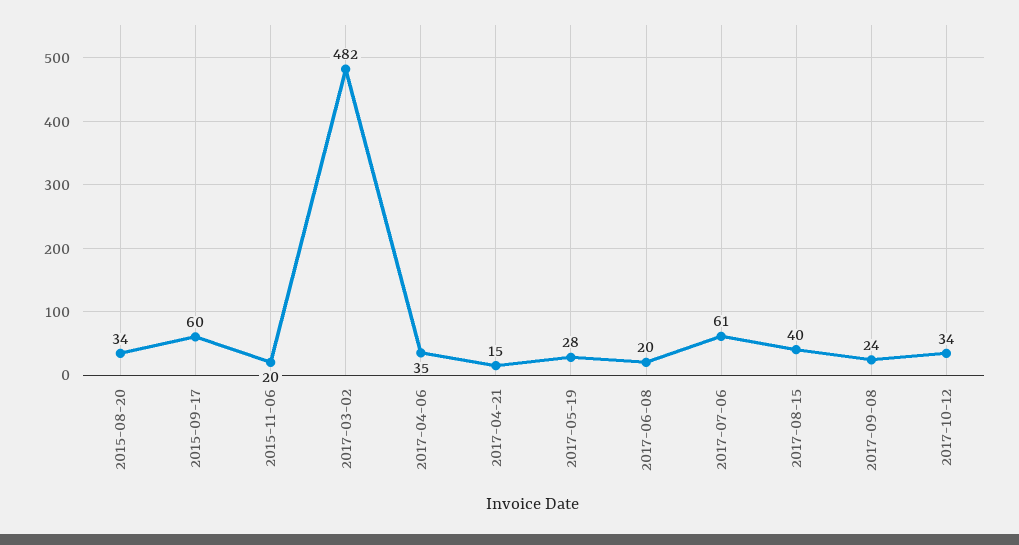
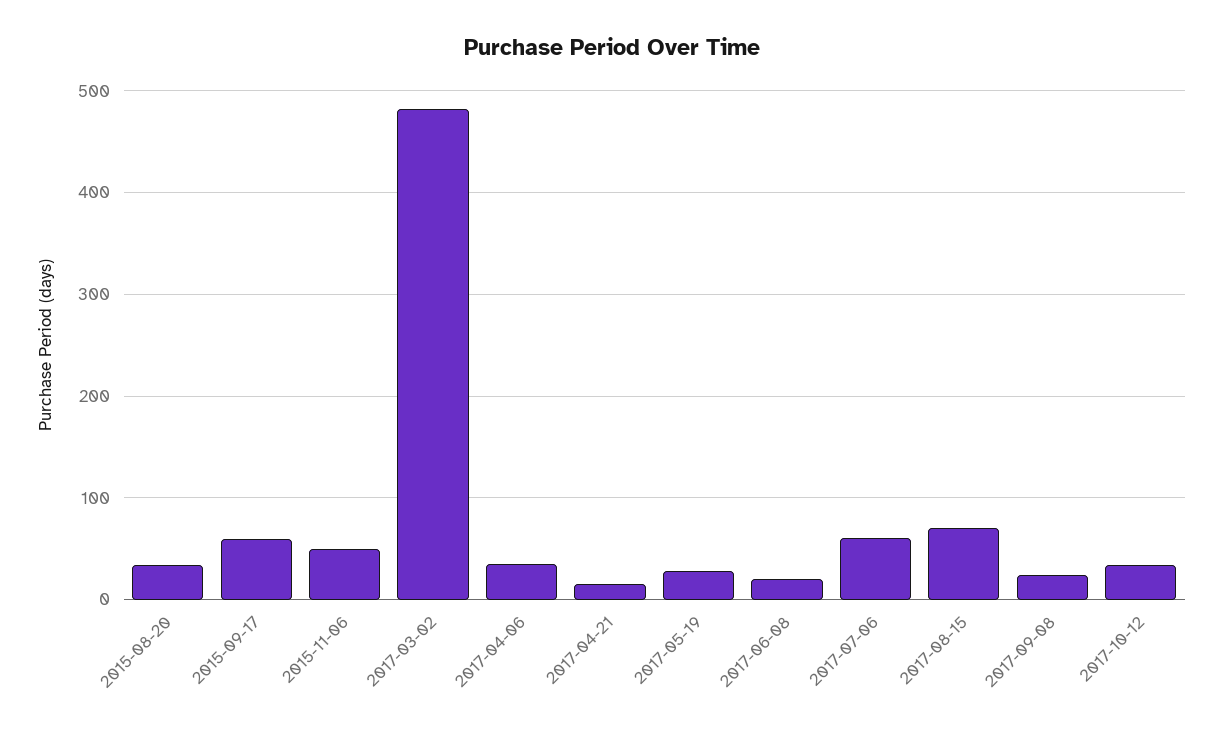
2015-11-06: 20 -> 50
2017-08-15: 40 -> 70

